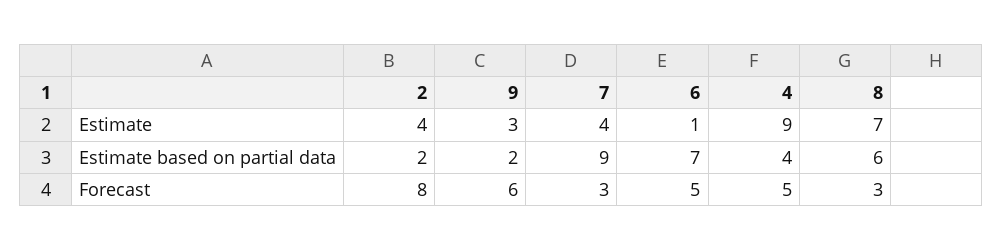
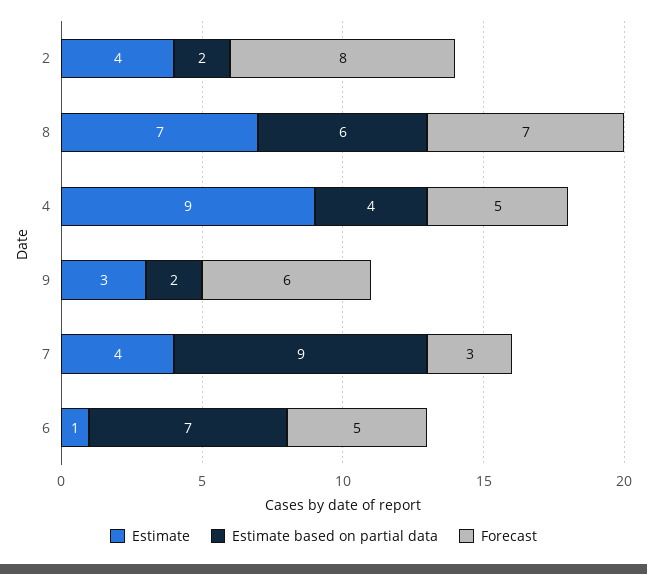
Forecast, 8: 3 -> 7

